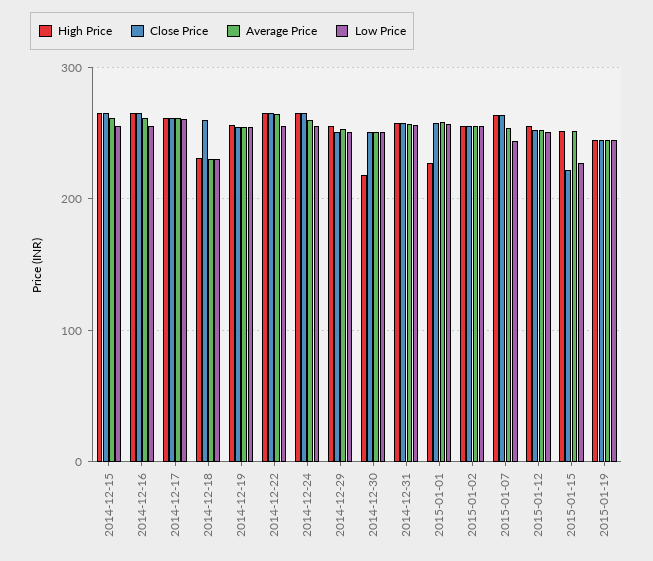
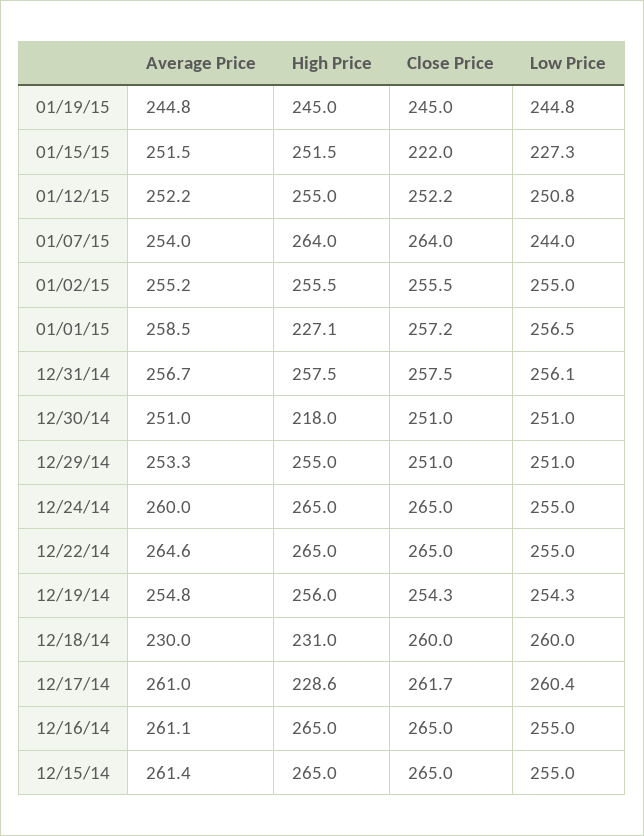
High Price, 2014-12-17: 260 -> 228.6
Low Price, 2014-12-18: 230 -> 260

